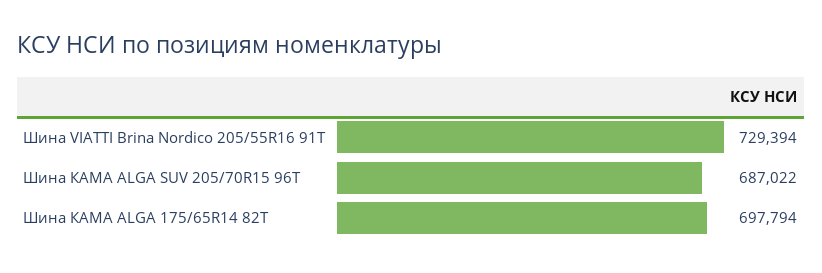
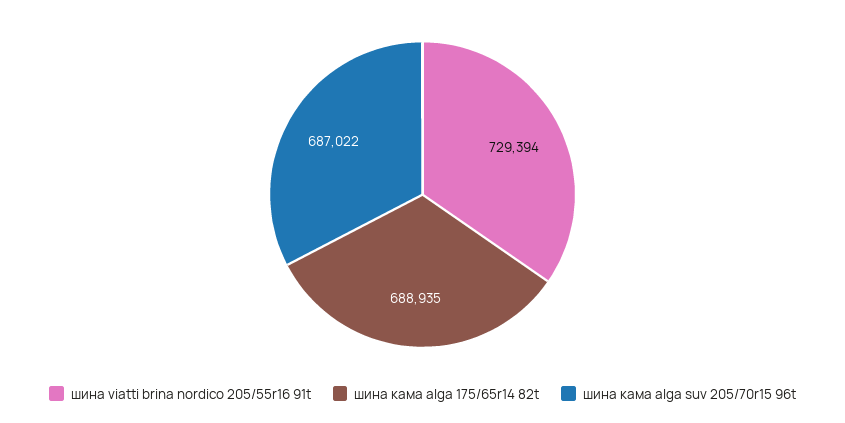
Шина КАМА ALGA 175/65R14 82T: 697794 -> 688935

